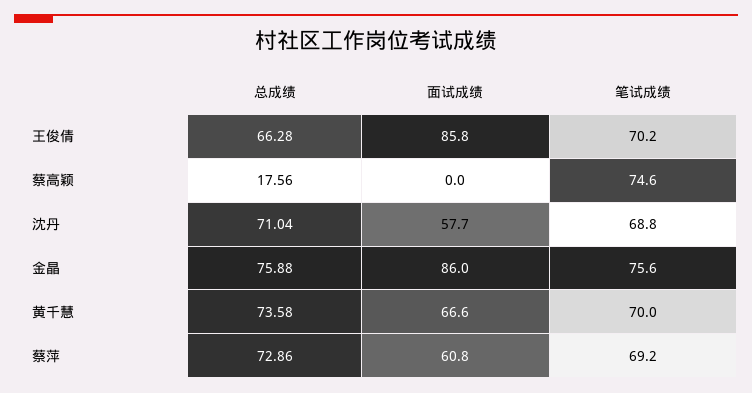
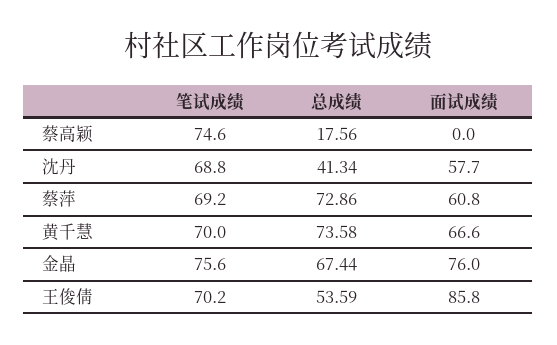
总成绩, 王俊倩: 66.28 -> 53.59
总成绩, 沈丹: 71.04 -> 41.34
总成绩, 金晶: 75.88 -> 67.44
面试成绩, 金晶: 86 -> 76

